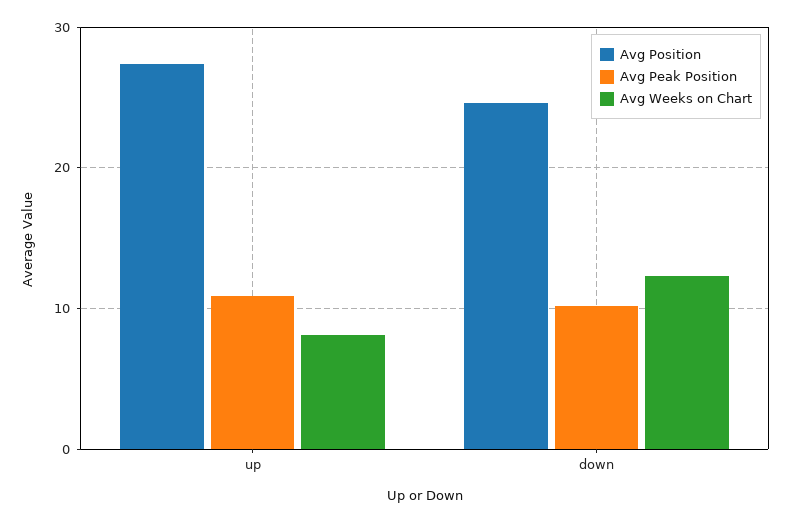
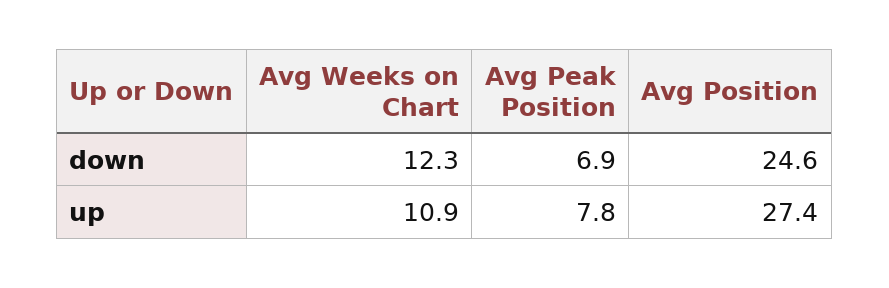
Avg Peak Position, up: 11 -> 7.8
Avg Weeks on Chart, up: 8 -> 10.9
Avg Peak Position, down: 10 -> 6.9

